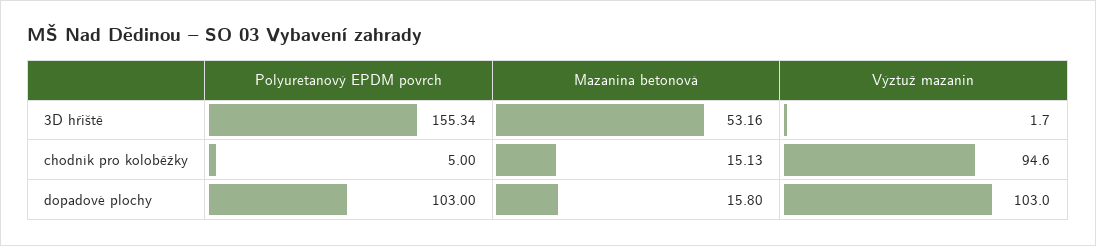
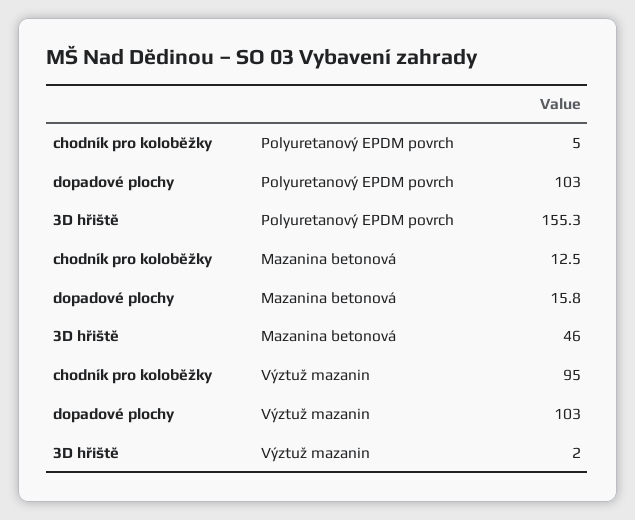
Mazanina betonová, 3D hřiště: 53.16 -> 46
Mazanina betonová, chodník pro koloběžky: 15.13 -> 12.5

